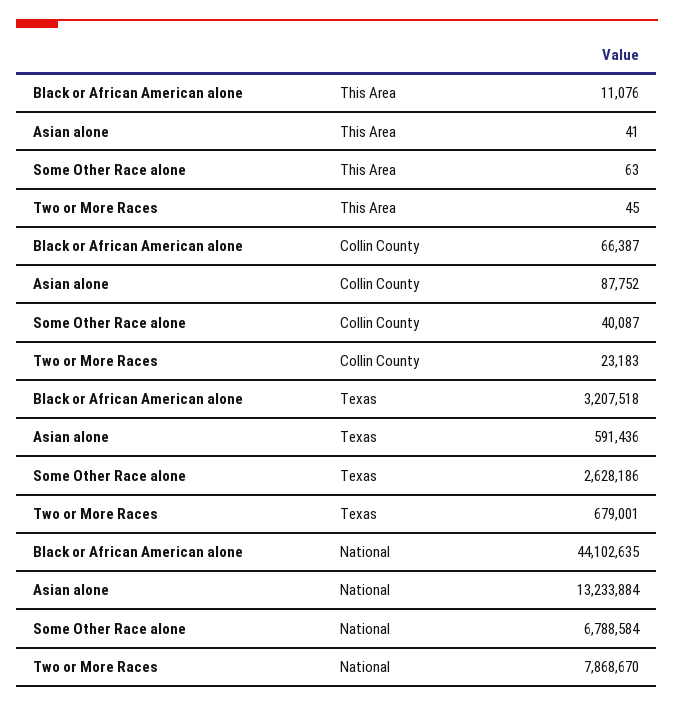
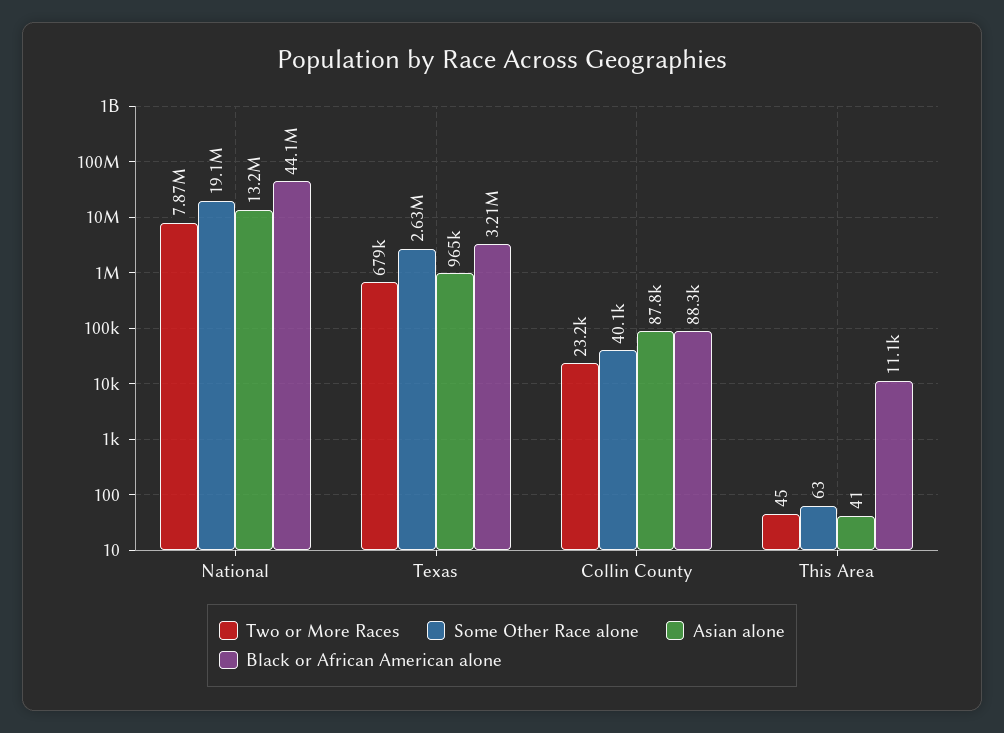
Black or African American alone, Collin County: 66387 -> 88300
Asian alone, Texas: 591436 -> 965000
Some Other Race alone, National: 6788584 -> 19100000

